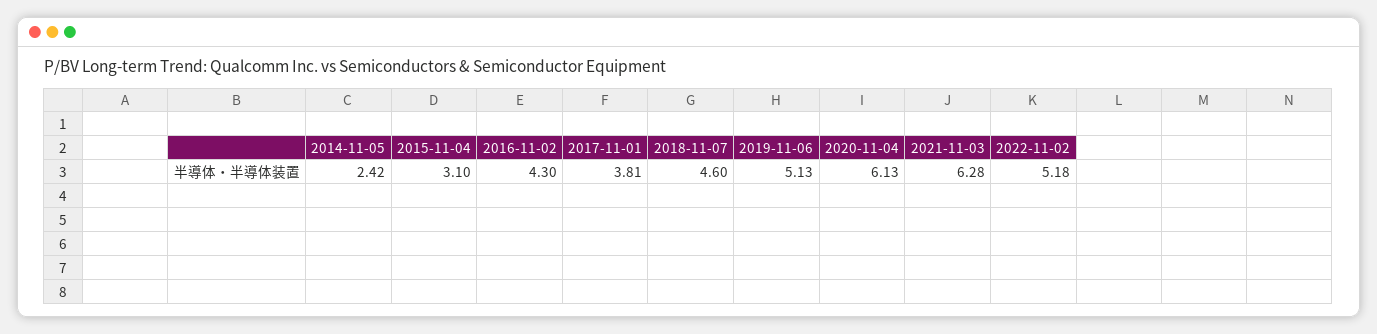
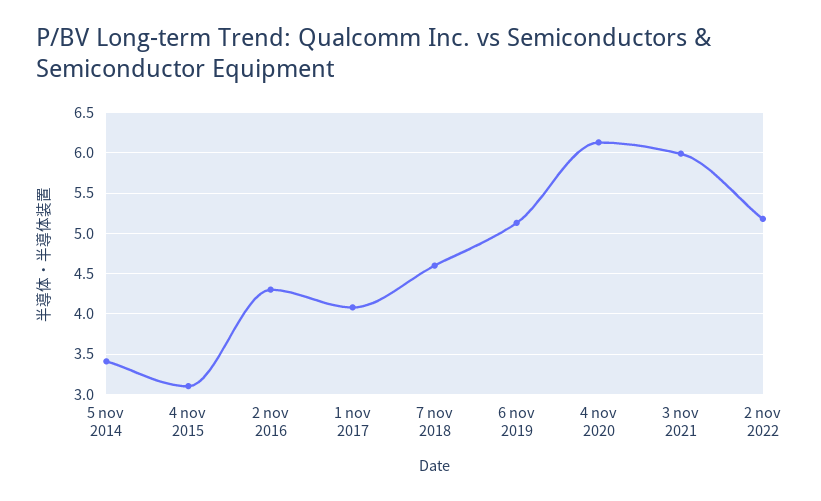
2014-11-05: 2.42 -> 3.4
2017-11-01: 3.81 -> 4.1
2021-11-03: 6.28 -> 6

